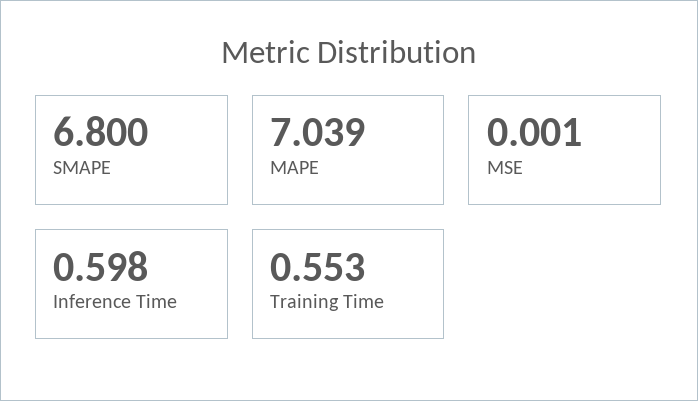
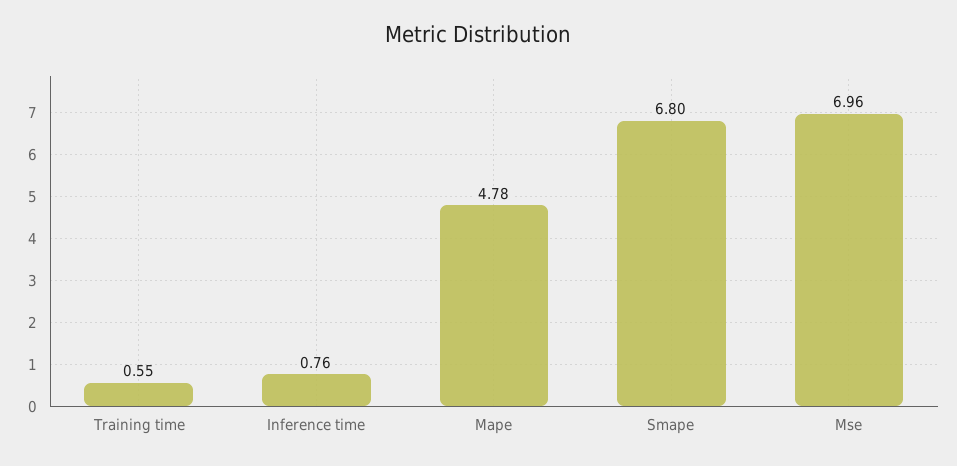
MAPE: 7.039 -> 4.78
MSE: 0.001 -> 6.96
Inference Time: 0.598 -> 0.76

